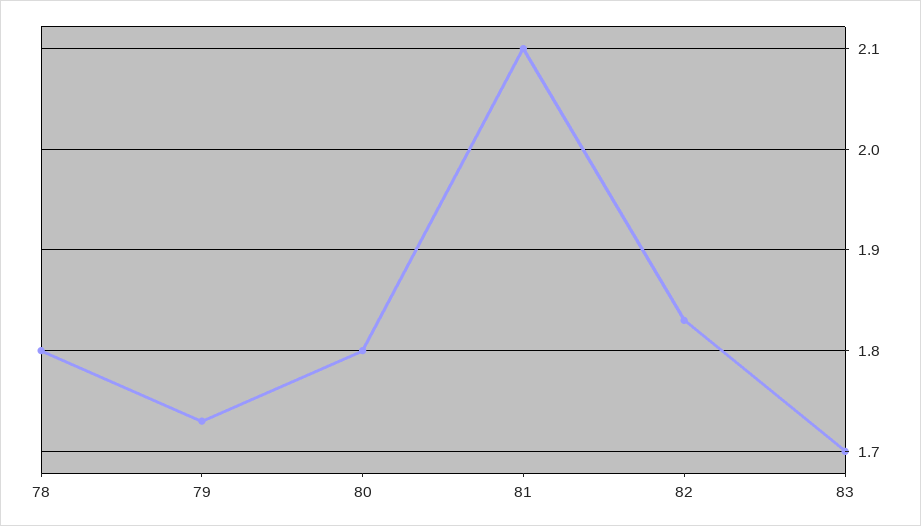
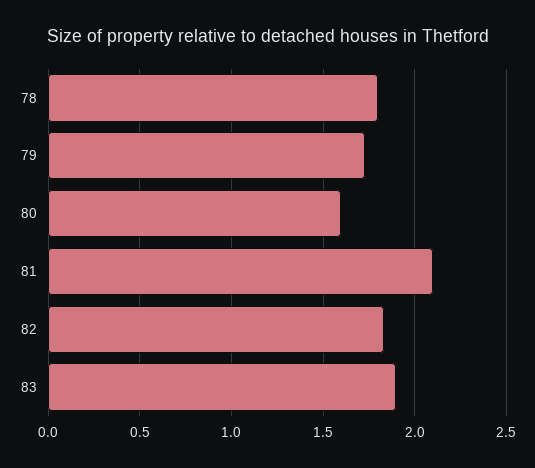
80: 1.8 -> 1.6
83: 1.7 -> 1.9

